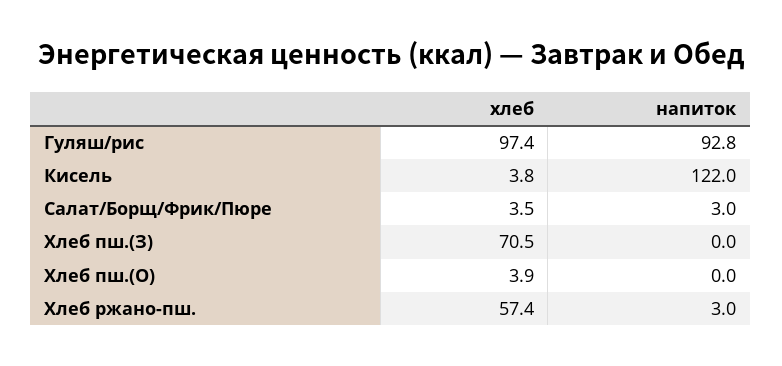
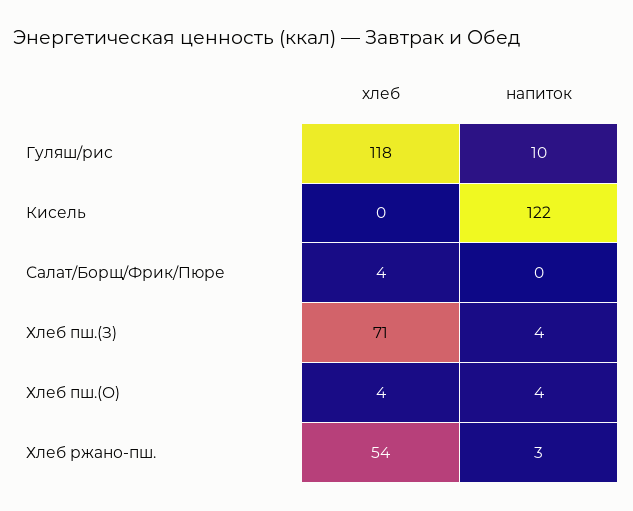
хлеб, Гуляш/рис: 97.4 -> 118
напиток, Гуляш/рис: 92.8 -> 10
хлеб, Кисель: 3.8 -> 0
напиток, Салат/Борщ/Фрик/Пюре: 3 -> 0
напиток, Хлеб пш.(З): 0 -> 4
напиток, Хлеб пш.(О): 0 -> 4
хлеб, Хлеб ржано-пш.: 57.4 -> 54

